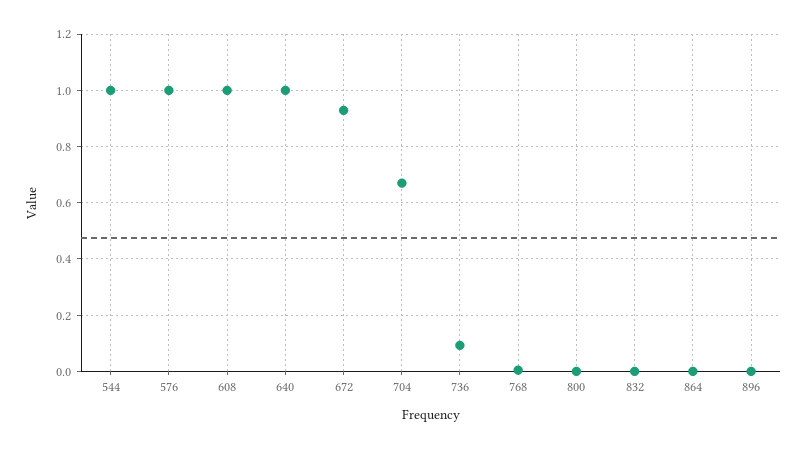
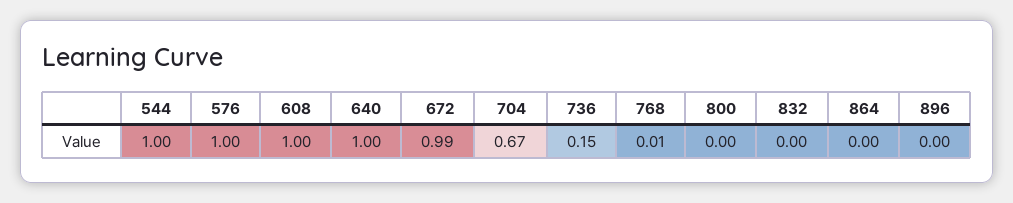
672: 0.925 -> 0.99
736: 0.1 -> 0.15

